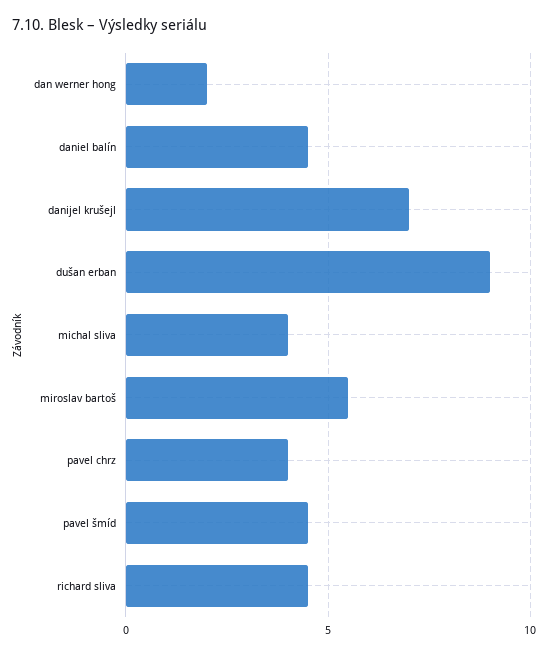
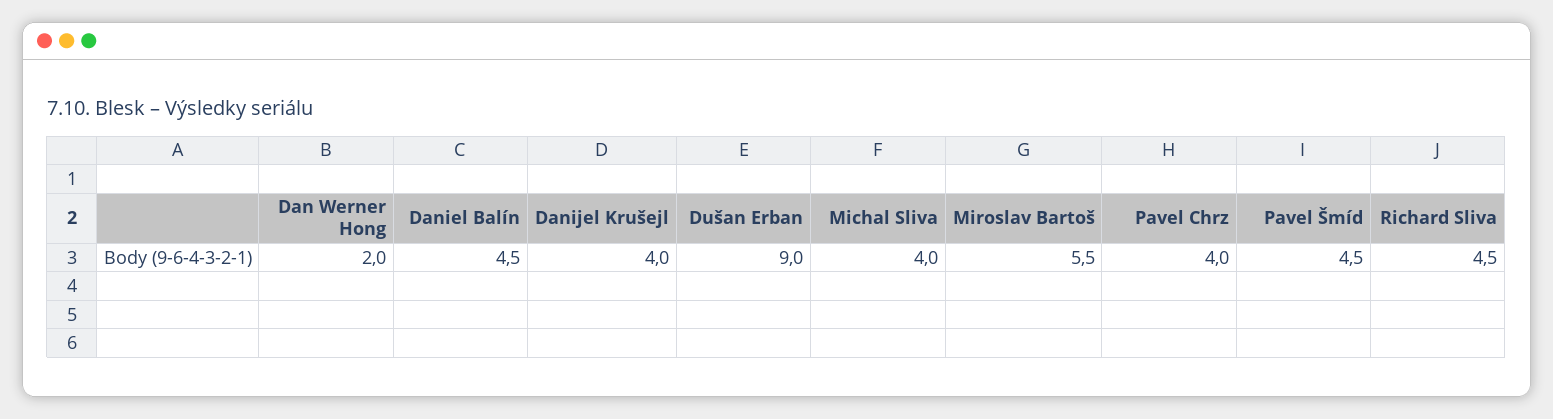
danijel krušejl: 7 -> 4

